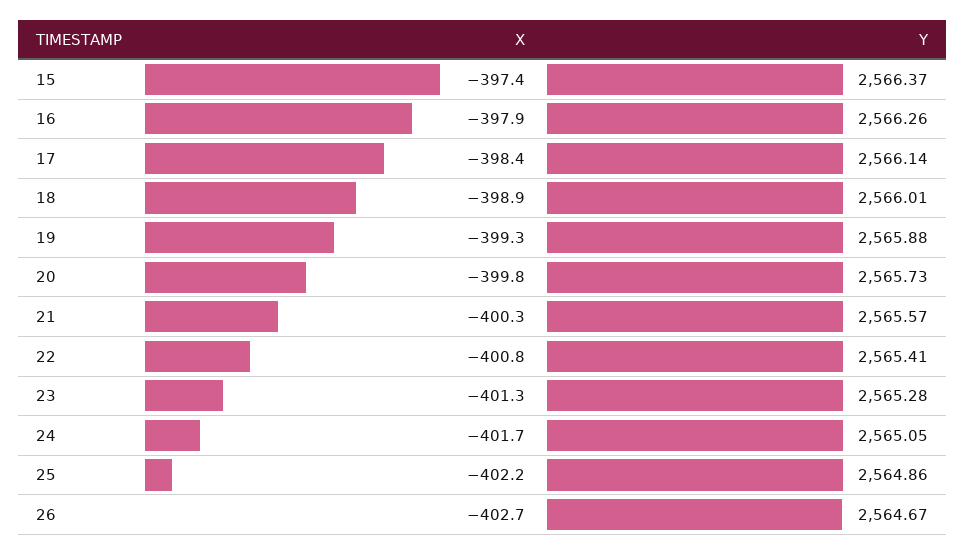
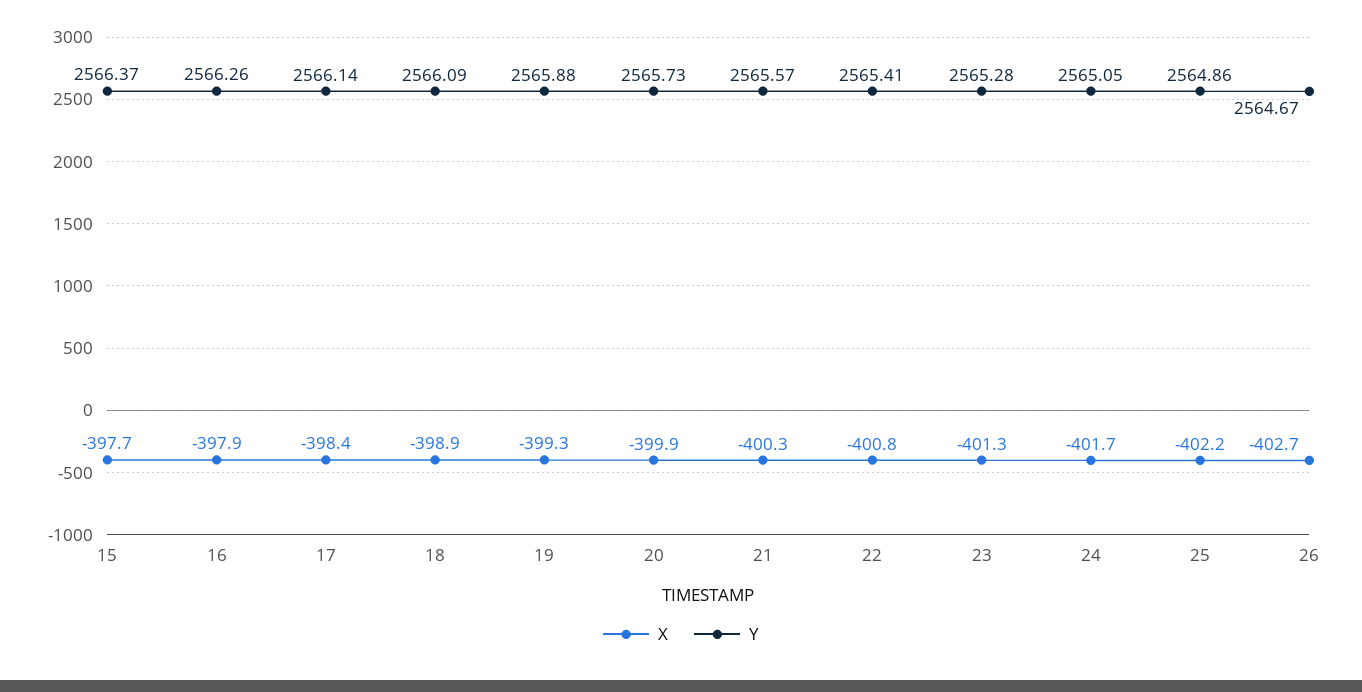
X, 15: -397.4 -> -397.7
Y, 18: 2566.01 -> 2566.09
X, 20: -399.8 -> -399.9

